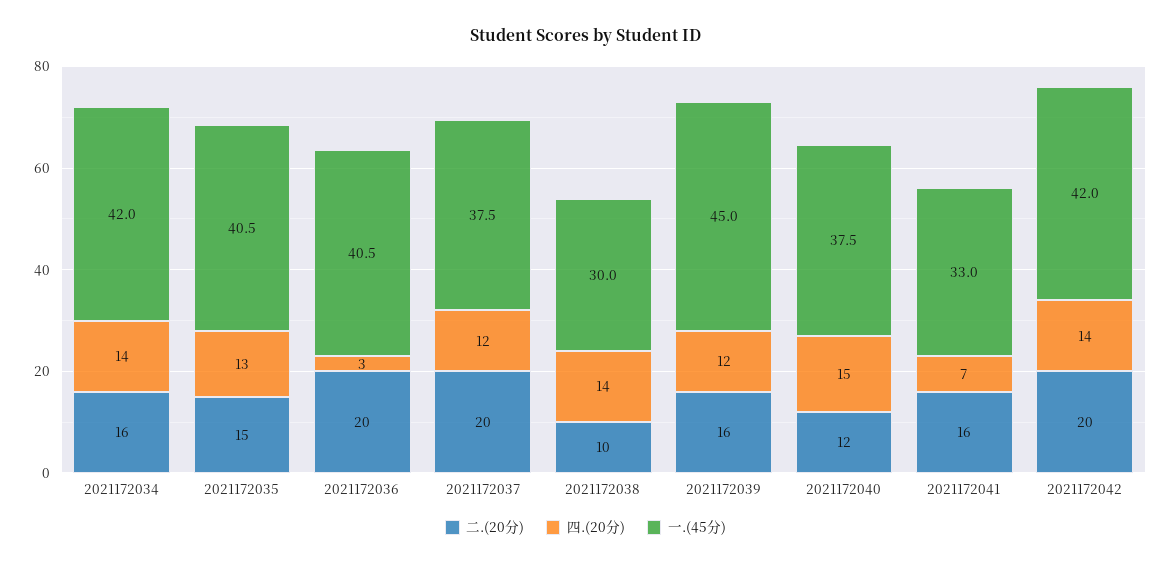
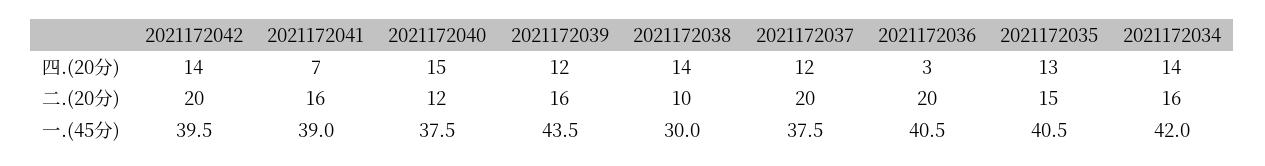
一.(45分), 2021172039: 45 -> 43.5
一.(45分), 2021172041: 33 -> 39
一.(45分), 2021172042: 42 -> 39.5

